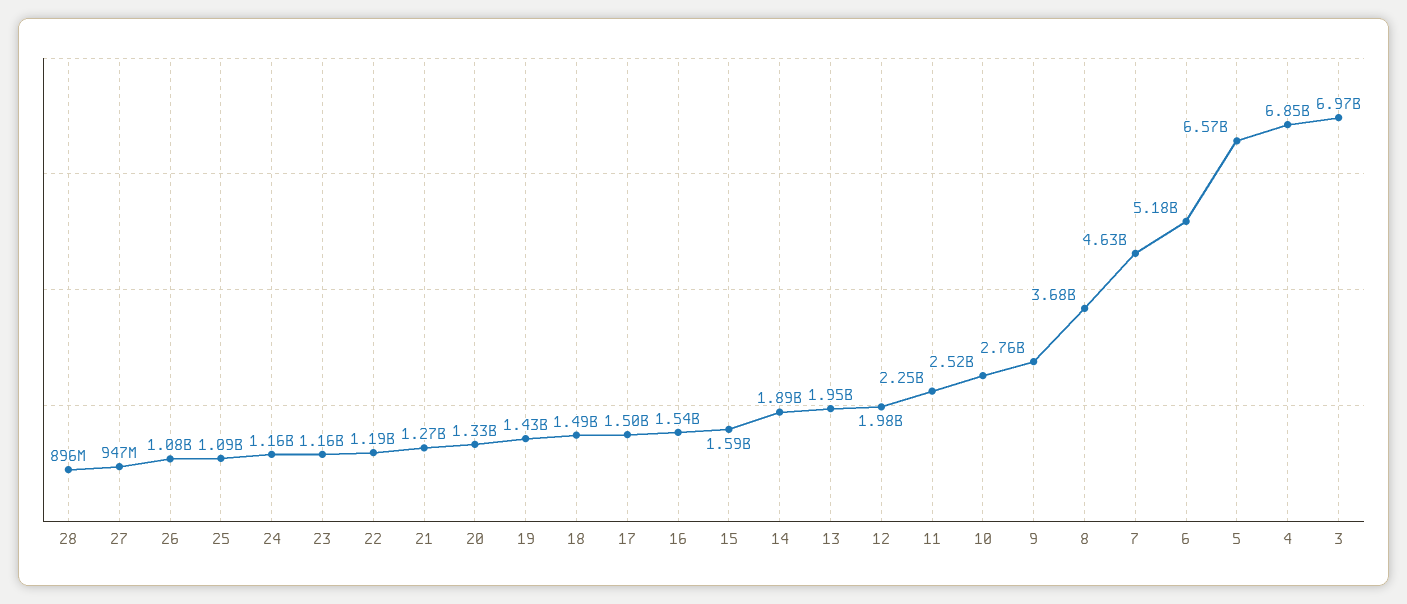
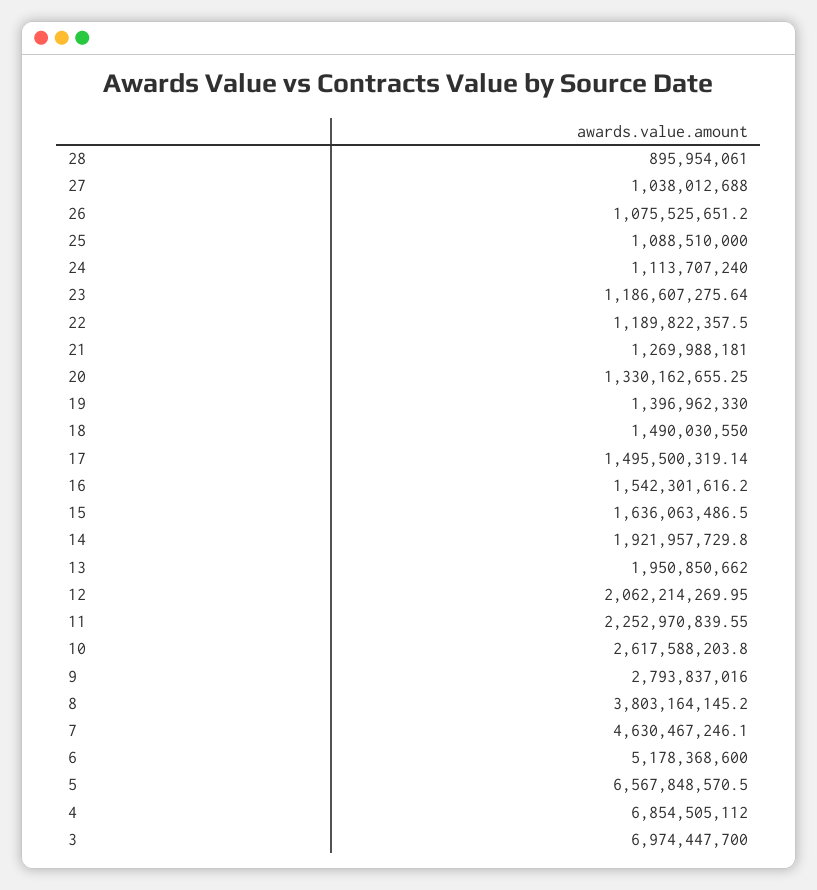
27: 947000000 -> 1038012688
24: 1160000000 -> 1113707240
23: 1160000000 -> 1186607275.64
19: 1430000000 -> 1396962330
15: 1590000000 -> 1636063486.5
14: 1890000000 -> 1921957729.8
12: 1980000000 -> 2062214269.95
10: 2520000000 -> 2617588203.8
9: 2760000000 -> 2793837016
8: 3680000000 -> 3803164145.2

